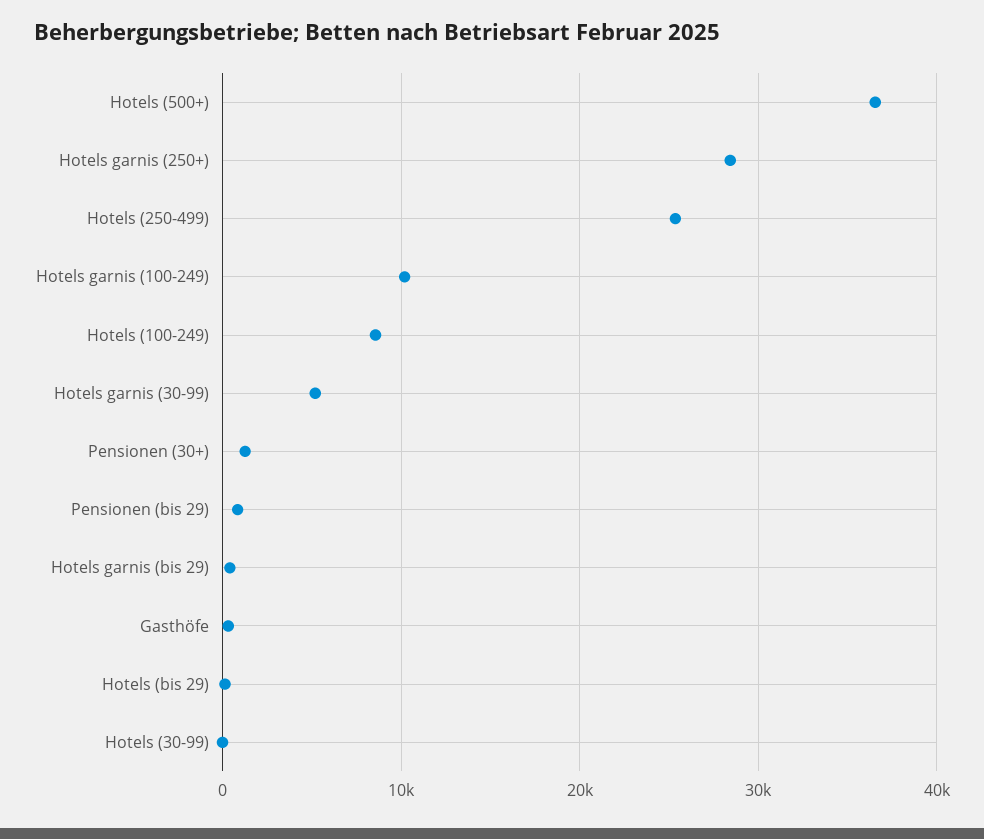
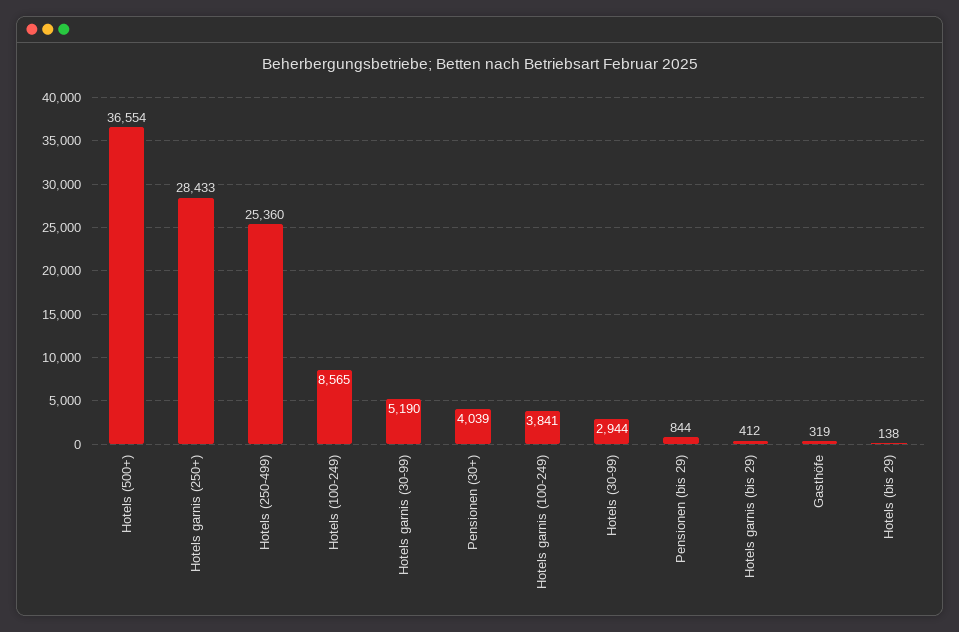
Hotels garnis (100-249): 10000 -> 3841
Pensionen (30+): 1000 -> 4039
Hotels (30-99): 0 -> 2944

